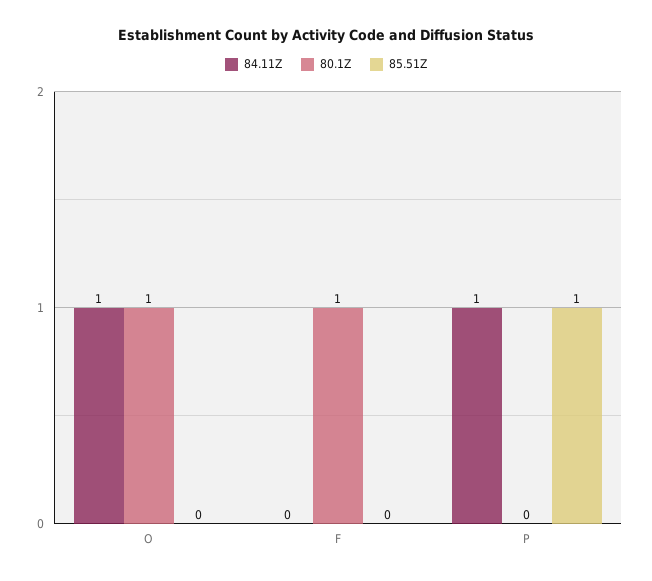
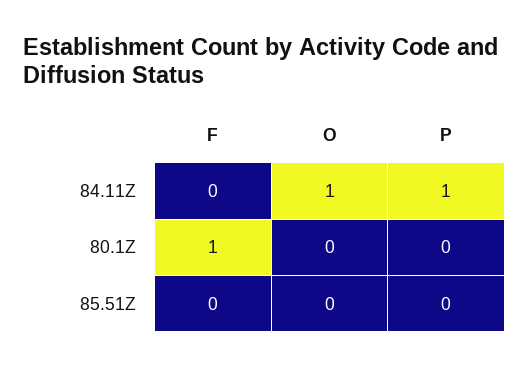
80.1Z, O: 1 -> 0
85.51Z, P: 1 -> 0

